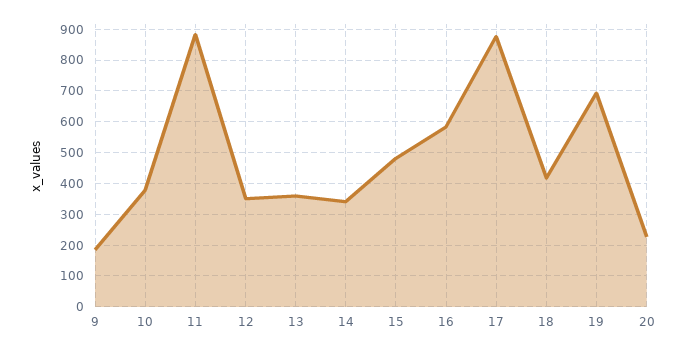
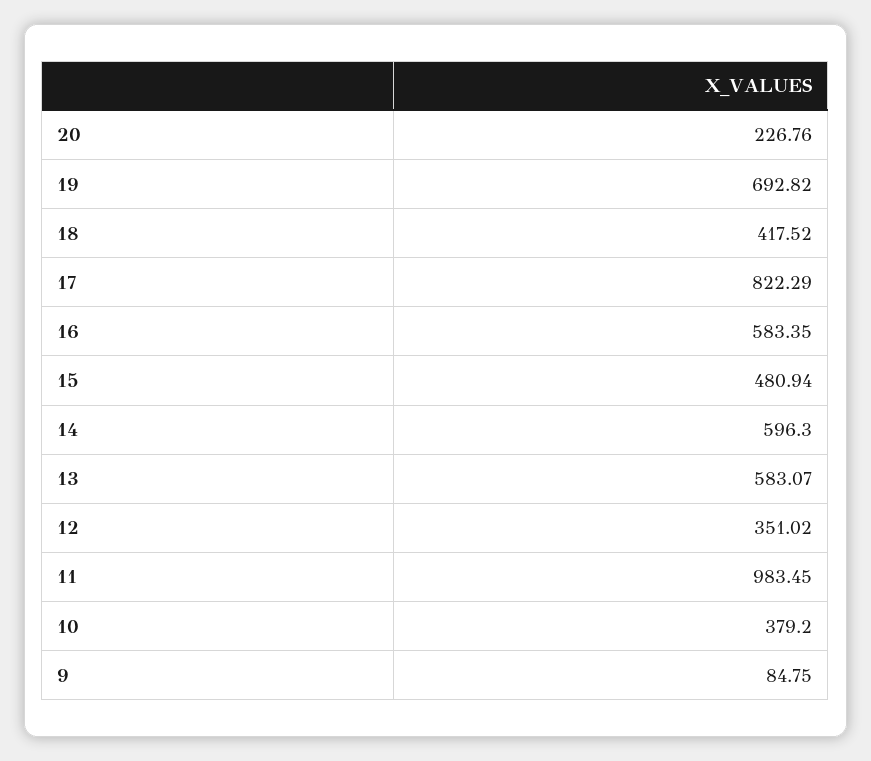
9: 180 -> 84.75
11: 880 -> 983.45
13: 360 -> 583.07
14: 340 -> 596.3
17: 880 -> 822.29

